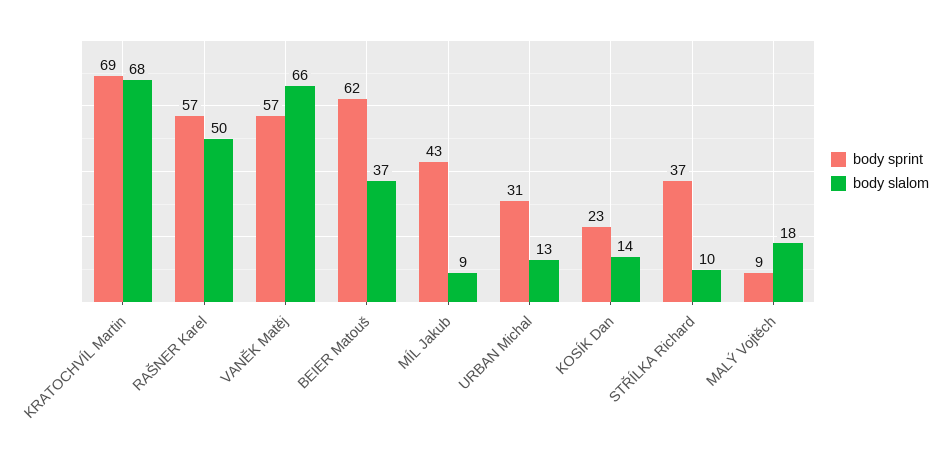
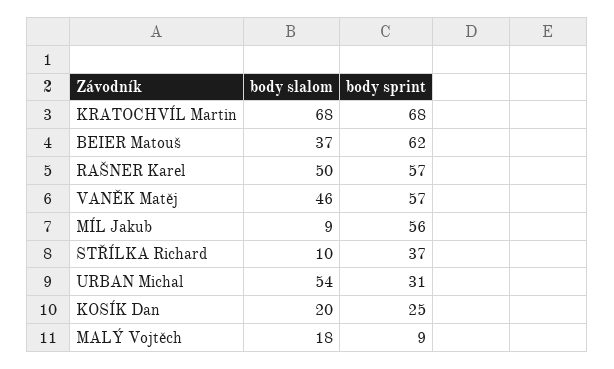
body sprint, KRATOCHVÍL Martin: 69 -> 68
body slalom, VANĚK Matěj: 66 -> 46
body sprint, MÍL Jakub: 43 -> 56
body slalom, URBAN Michal: 13 -> 54
body sprint, KOSÍK Dan: 23 -> 25
body slalom, KOSÍK Dan: 14 -> 20

